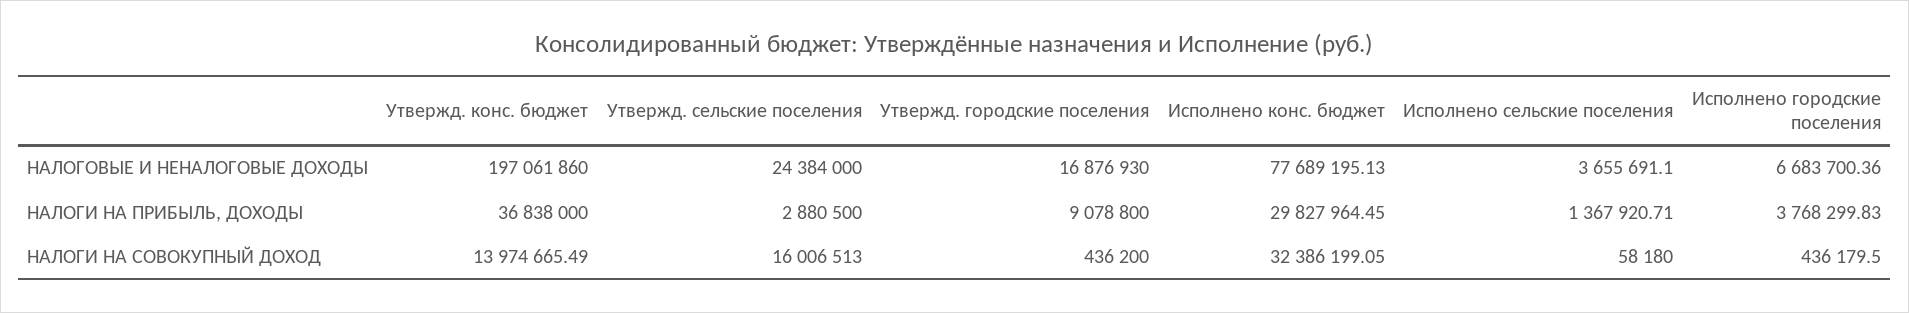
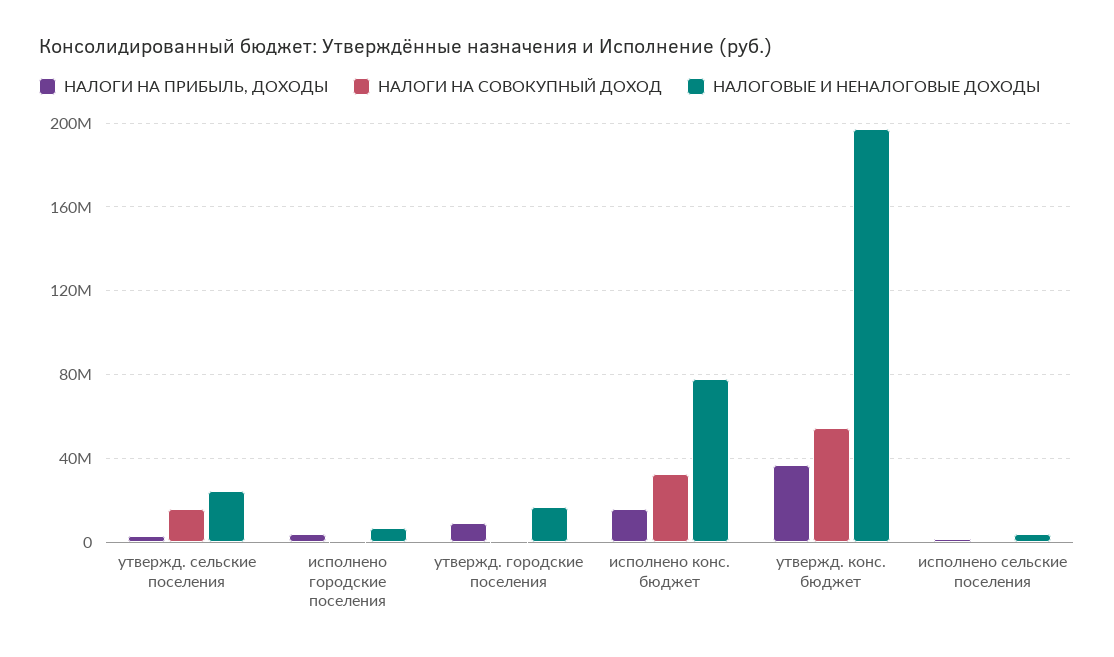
НАЛОГИ НА ПРИБЫЛЬ, ДОХОДЫ, Исполнено конс. бюджет: 29827964.45 -> 15000000
НАЛОГИ НА СОВОКУПНЫЙ ДОХОД, Утвержд. конс. бюджет: 13974665.49 -> 55000000

